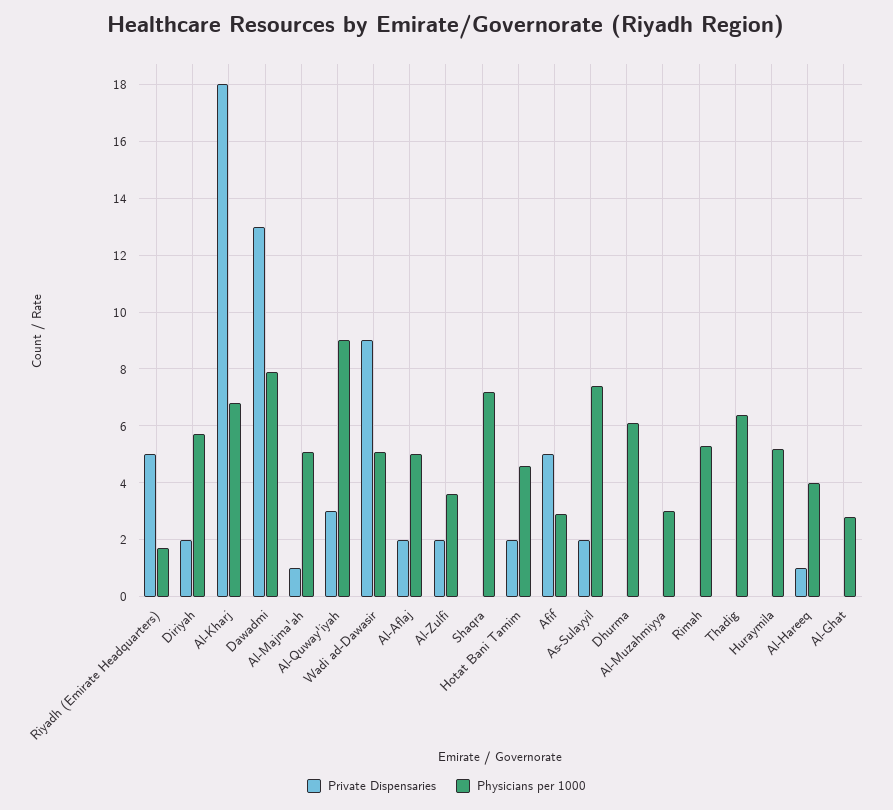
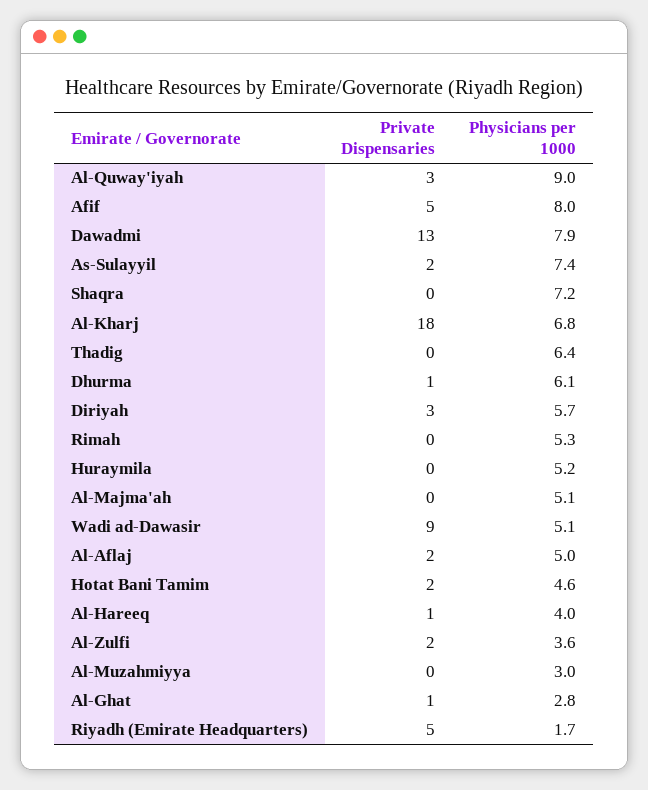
Private Dispensaries, Diriyah: 2 -> 3
Private Dispensaries, Al-Majma'ah: 1 -> 0
Physicians per 1000, Afif: 3 -> 8
Private Dispensaries, Dhurma: 0 -> 1
Private Dispensaries, Al-Ghat: 0 -> 1

